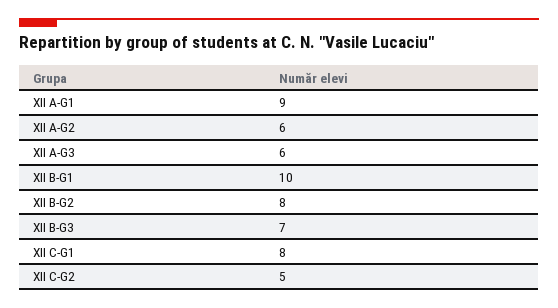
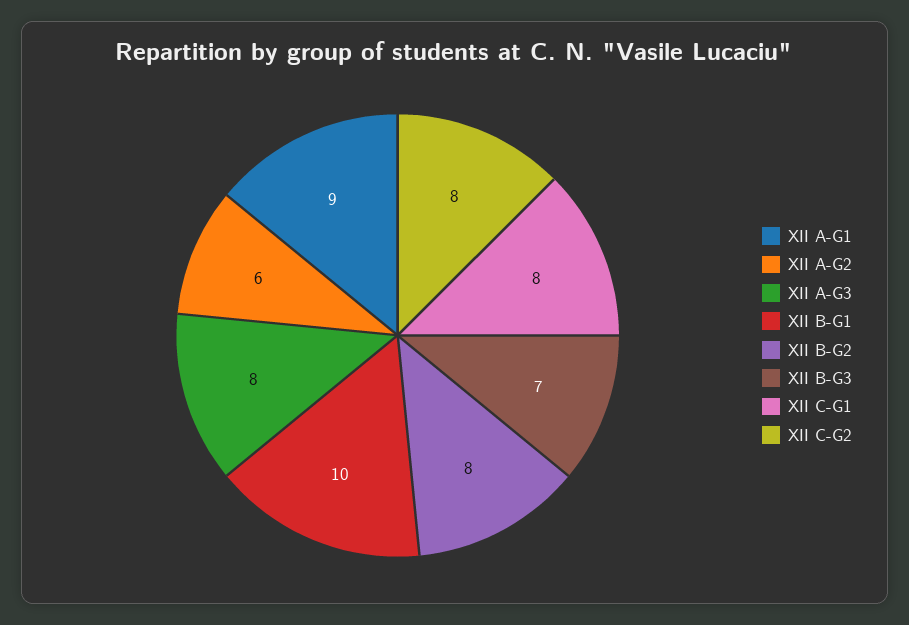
XII A-G3: 6 -> 8
XII C-G2: 5 -> 8

